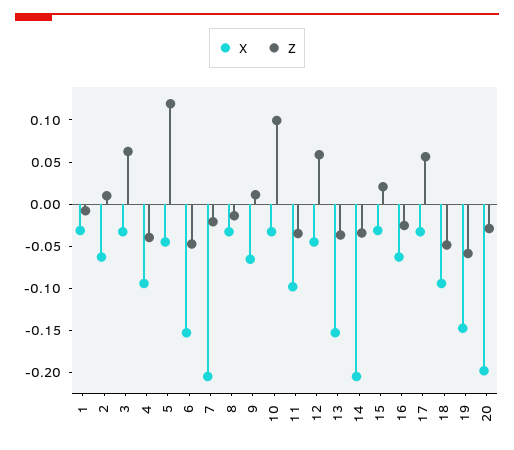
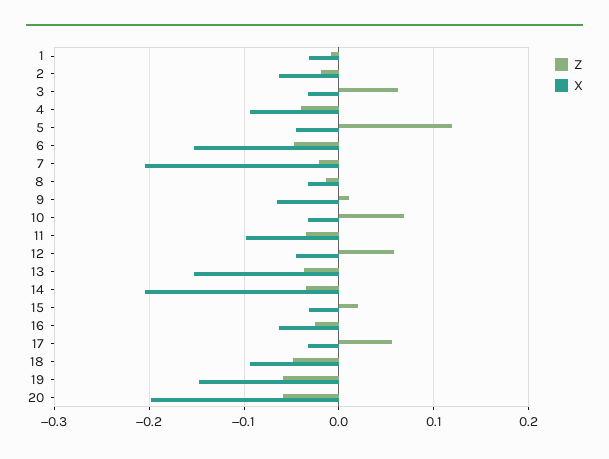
Z, 2: 0.01 -> -0.02
Z, 10: 0.1 -> 0.07
Z, 20: -0.03 -> -0.06

